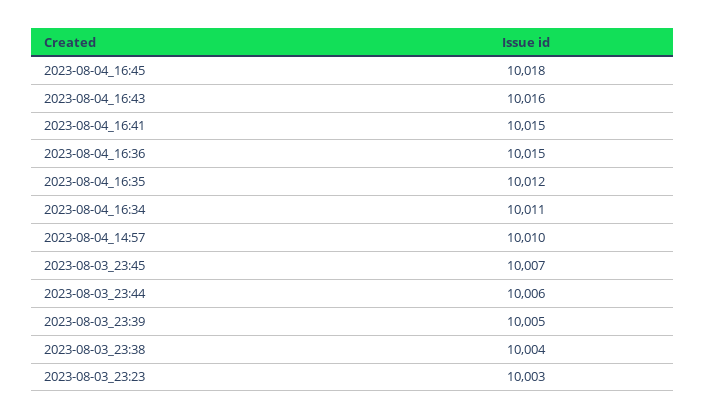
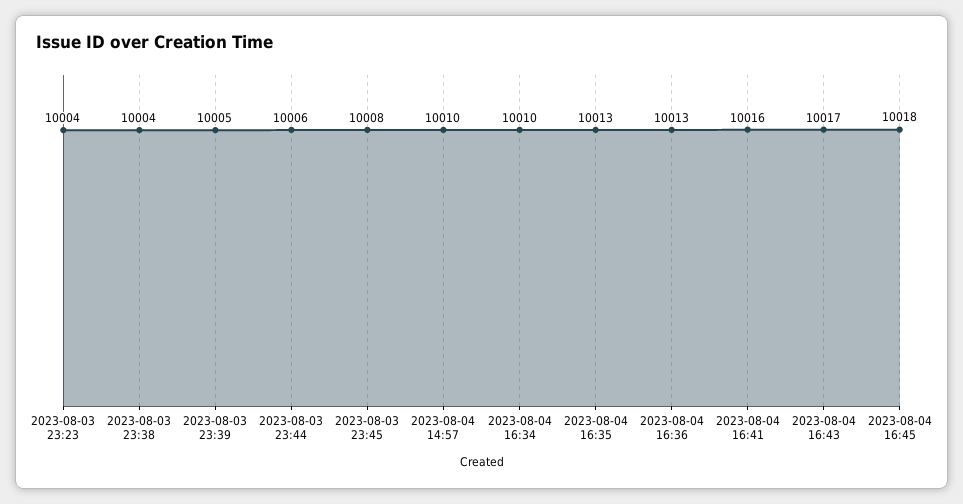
2023-08-04_16:43: 10016 -> 10017
2023-08-04_16:41: 10015 -> 10016
2023-08-04_16:36: 10015 -> 10013
2023-08-04_16:35: 10012 -> 10013
2023-08-04_16:34: 10011 -> 10010
2023-08-03_23:45: 10007 -> 10008
2023-08-03_23:23: 10003 -> 10004

